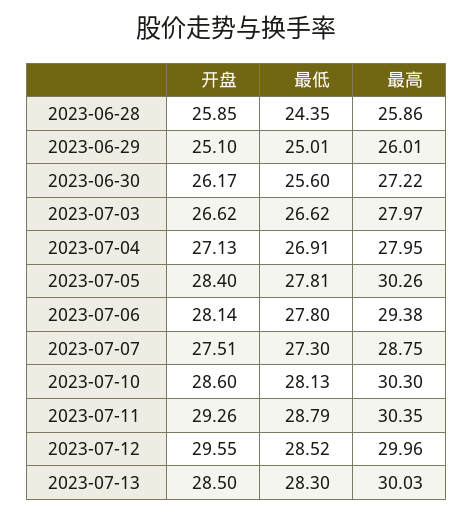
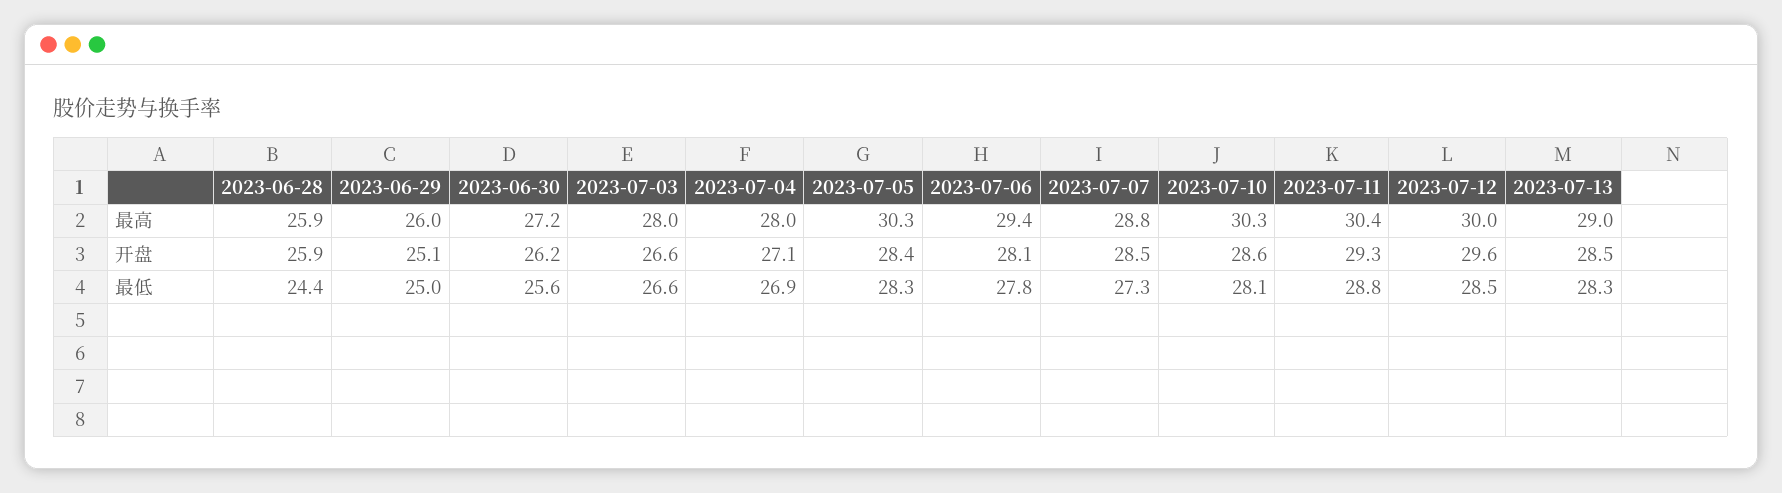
最低, 2023-07-05: 27.81 -> 28.3
开盘, 2023-07-07: 27.51 -> 28.5
最高, 2023-07-13: 30.03 -> 29

